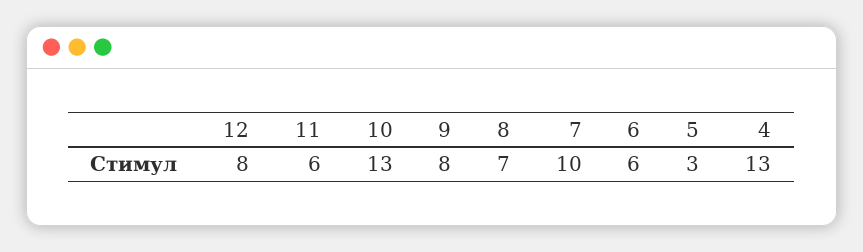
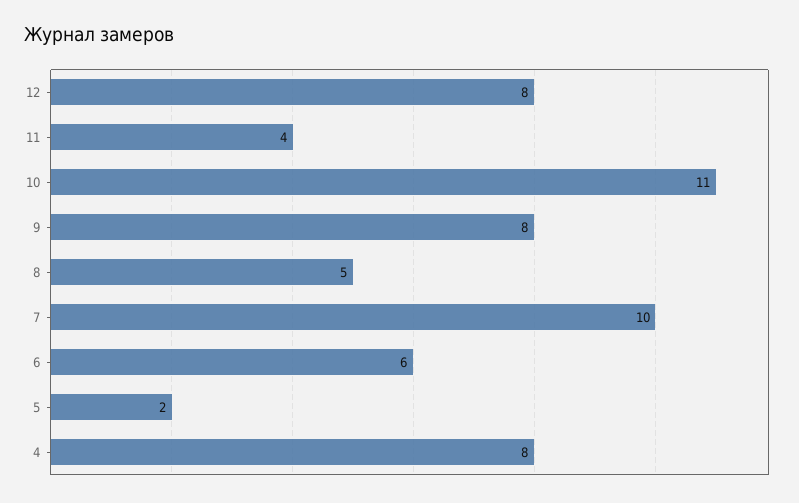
11: 6 -> 4
10: 13 -> 11
8: 7 -> 5
5: 3 -> 2
4: 13 -> 8

